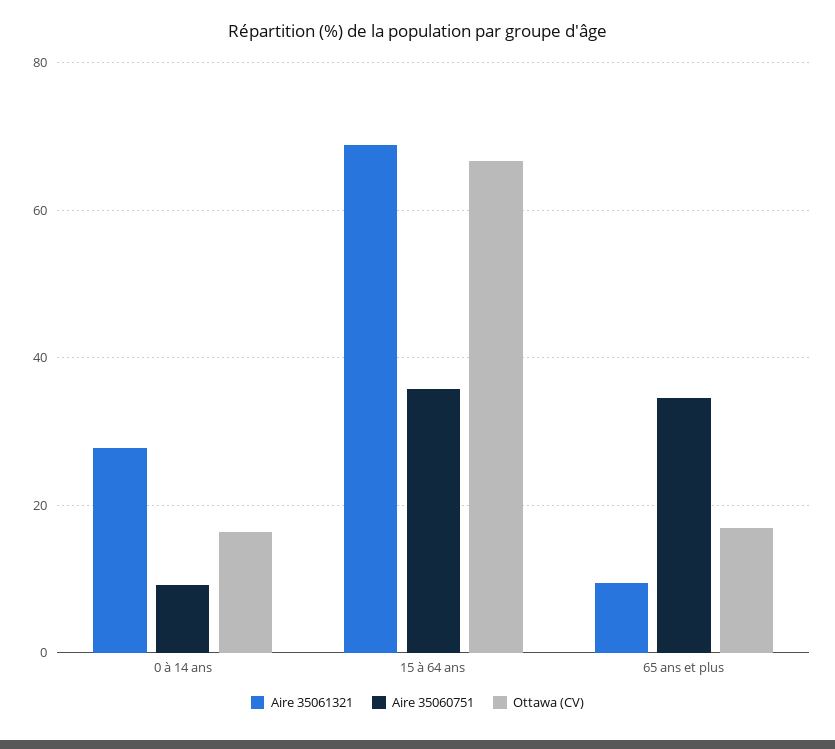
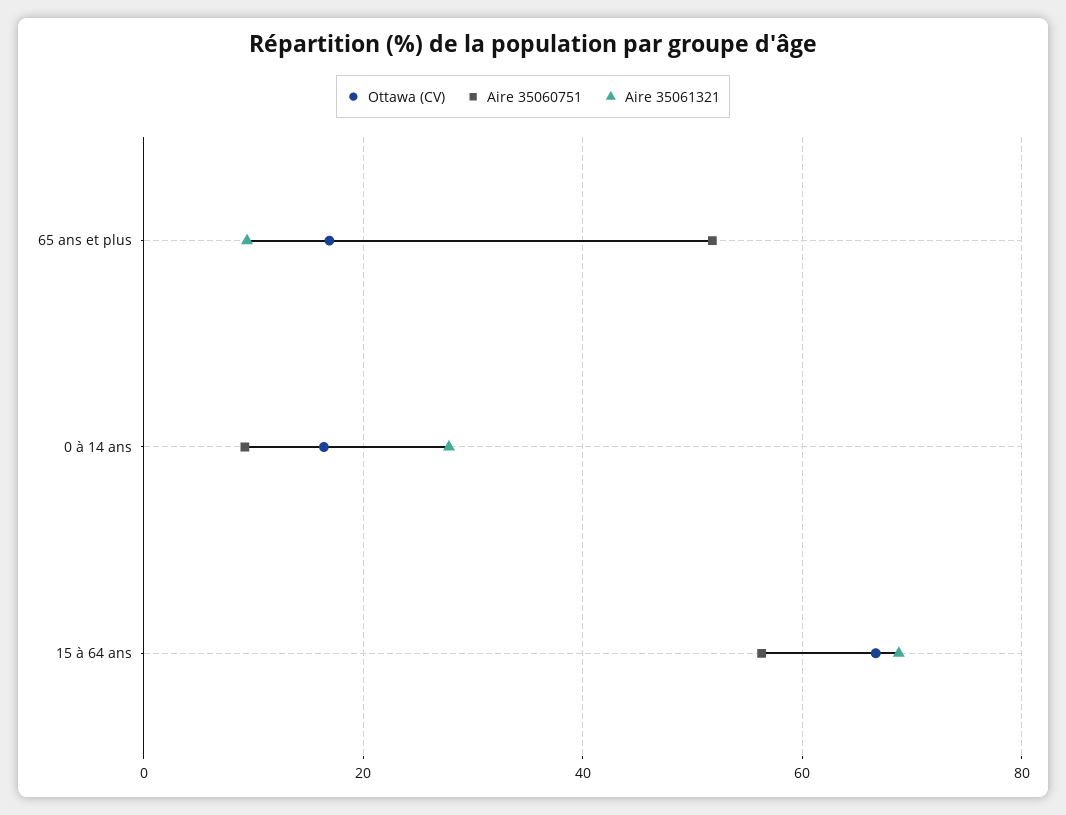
Aire 35060751, 15 à 64 ans: 36 -> 56
Aire 35060751, 65 ans et plus: 34 -> 52

